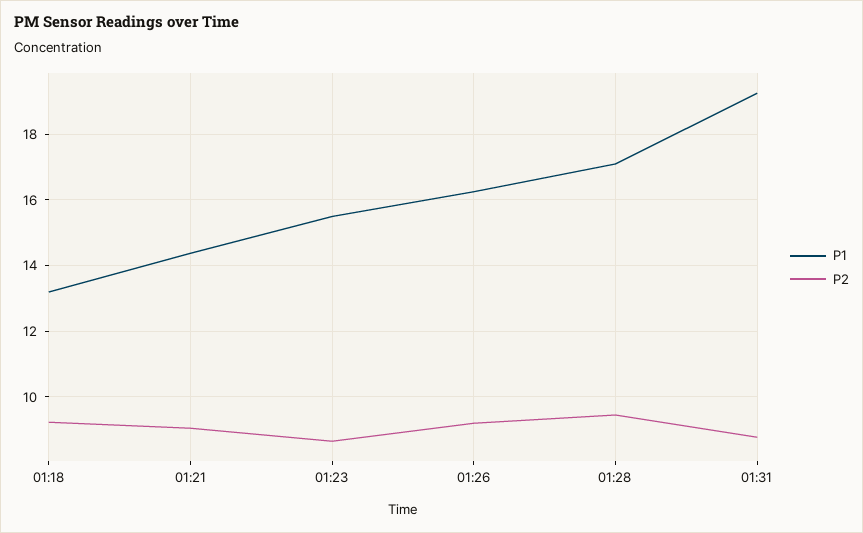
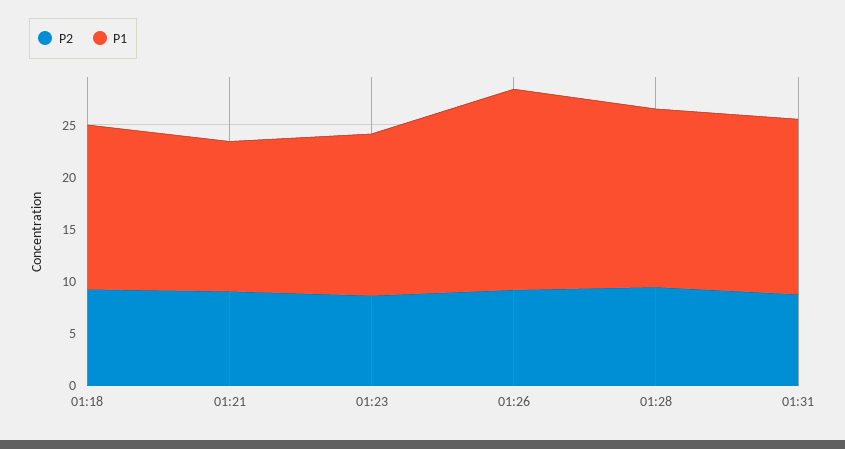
P1, 01:18: 13.2 -> 16
P1, 01:26: 16.2 -> 19
P1, 01:31: 19.2 -> 17

